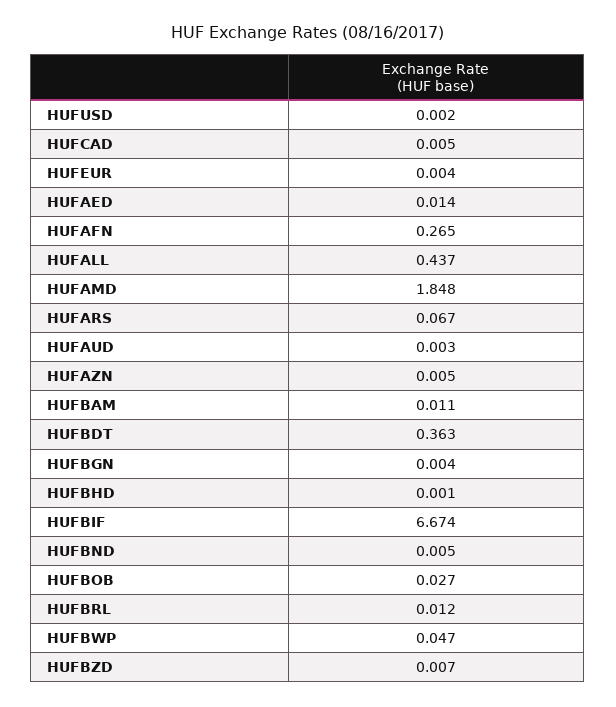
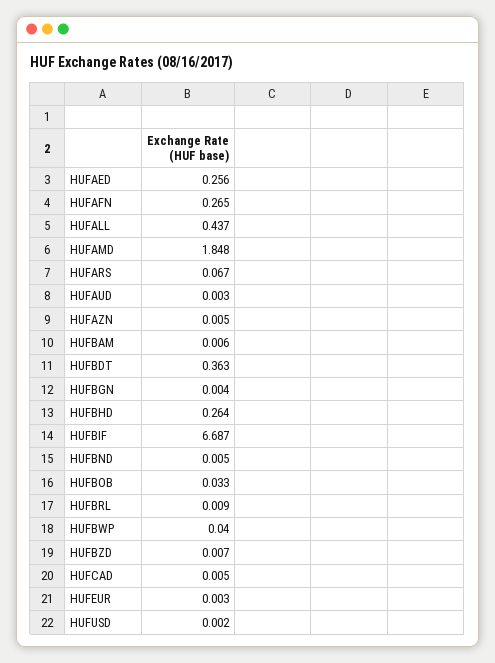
HUFEUR: 0.004 -> 0.003
HUFAED: 0.014 -> 0.256
HUFBAM: 0.011 -> 0.006
HUFBHD: 0.001 -> 0.264
HUFBIF: 6.674 -> 6.687
HUFBOB: 0.027 -> 0.033
HUFBRL: 0.012 -> 0.009
HUFBWP: 0.047 -> 0.04

